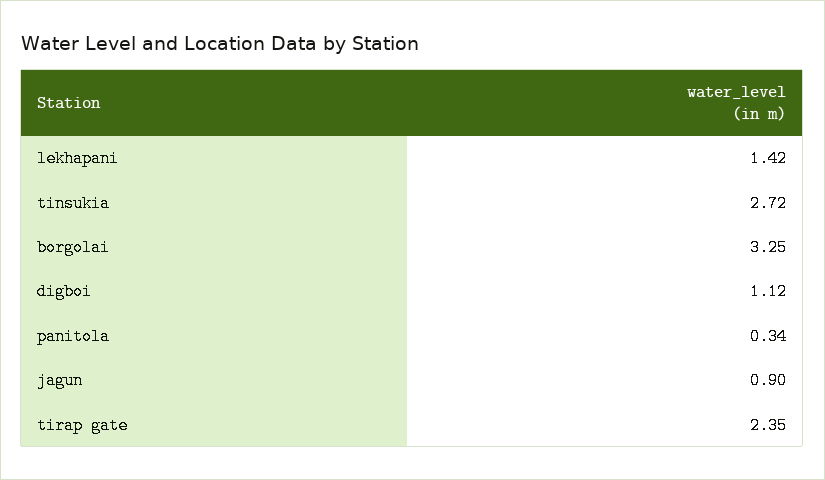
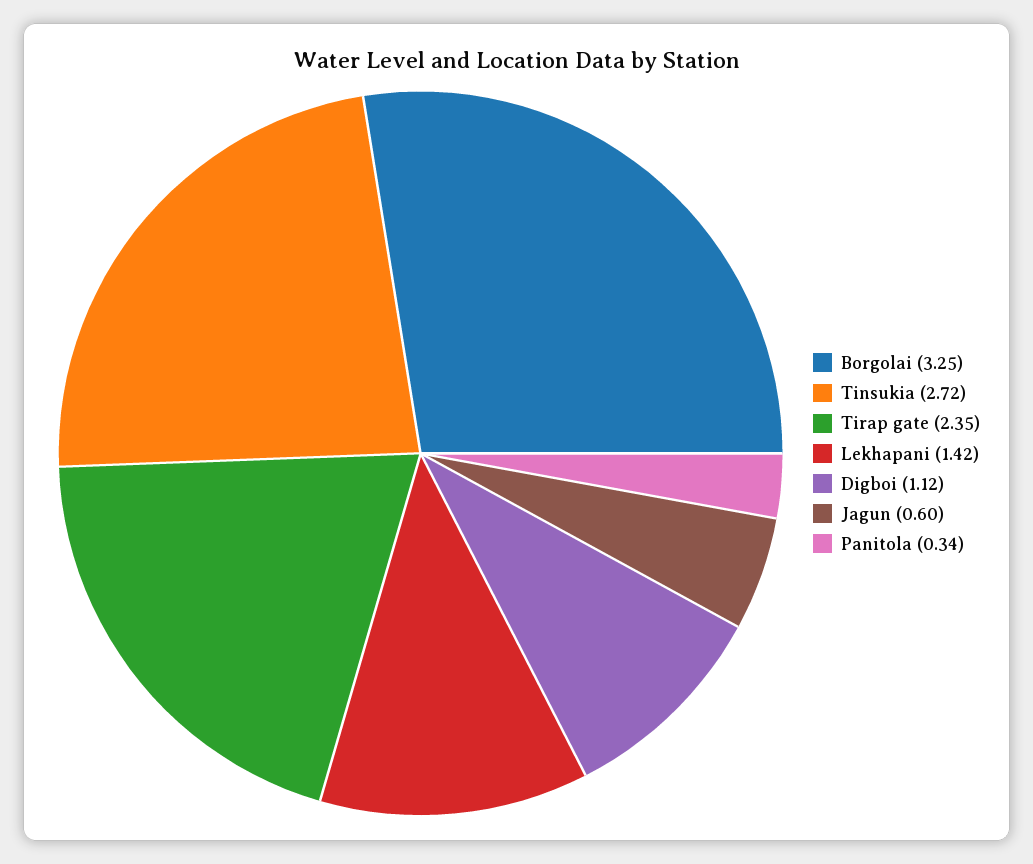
jagun: 0.9 -> 0.6

